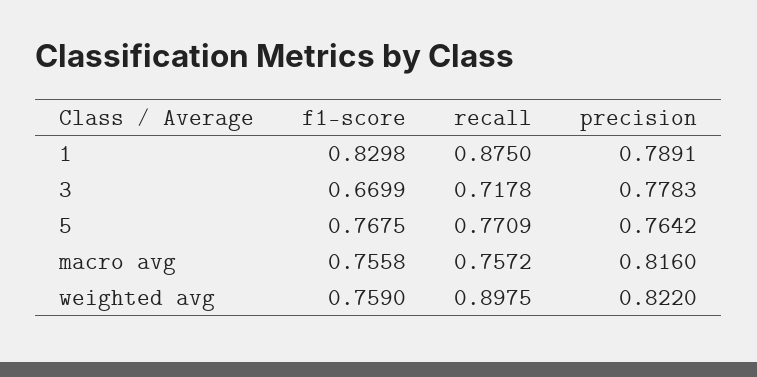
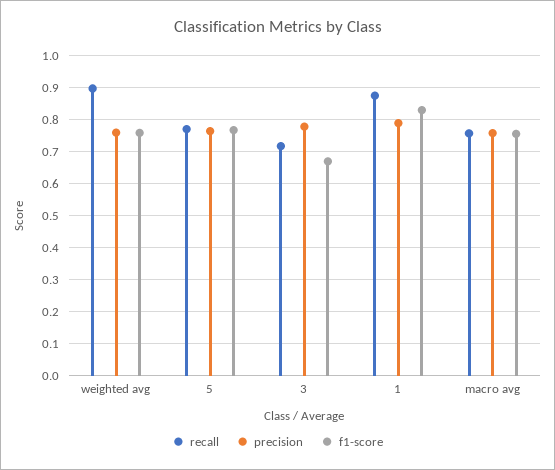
precision, macro avg: 0.816 -> 0.76
precision, weighted avg: 0.822 -> 0.76

